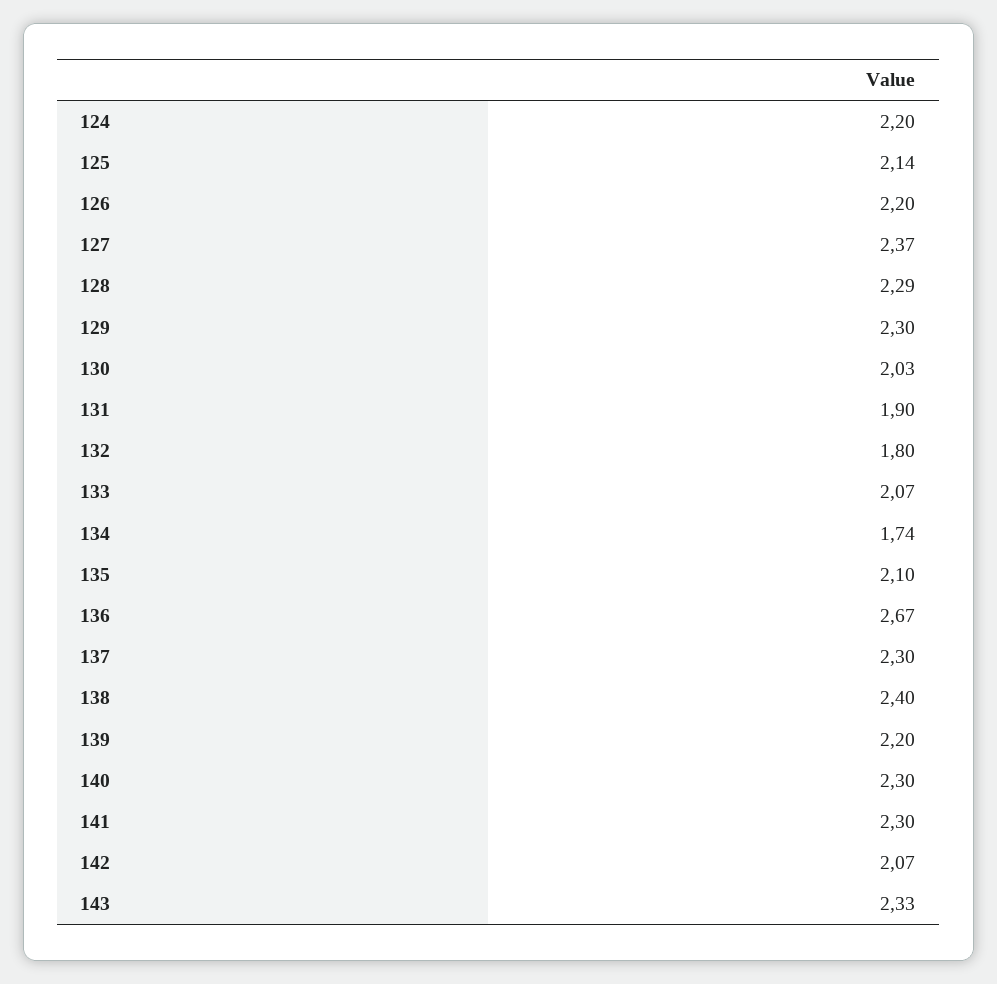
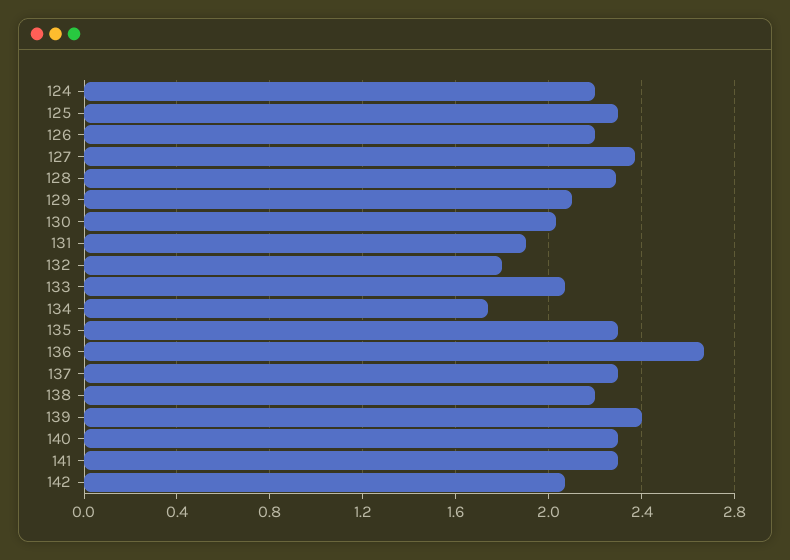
125: 2.14 -> 2.3
129: 2.3 -> 2.1
135: 2.1 -> 2.3
138: 2.4 -> 2.2
139: 2.2 -> 2.4
143: 2.33 -> none

